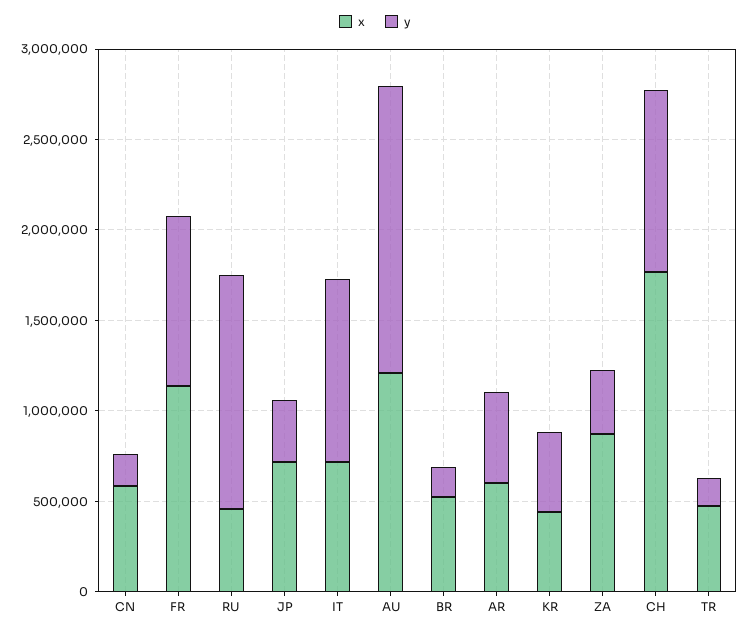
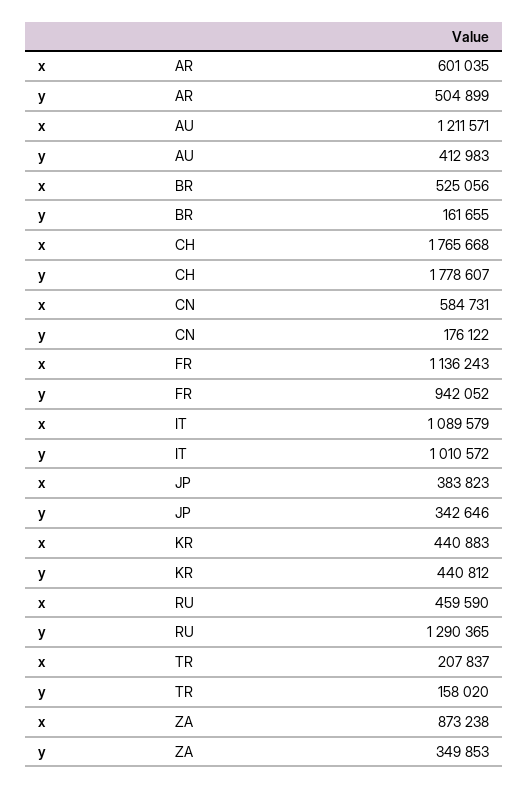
x, JP: 700000 -> 383823
x, IT: 700000 -> 1089579
y, AU: 1600000 -> 412983
y, CH: 1000000 -> 1778607
x, TR: 500000 -> 207837

